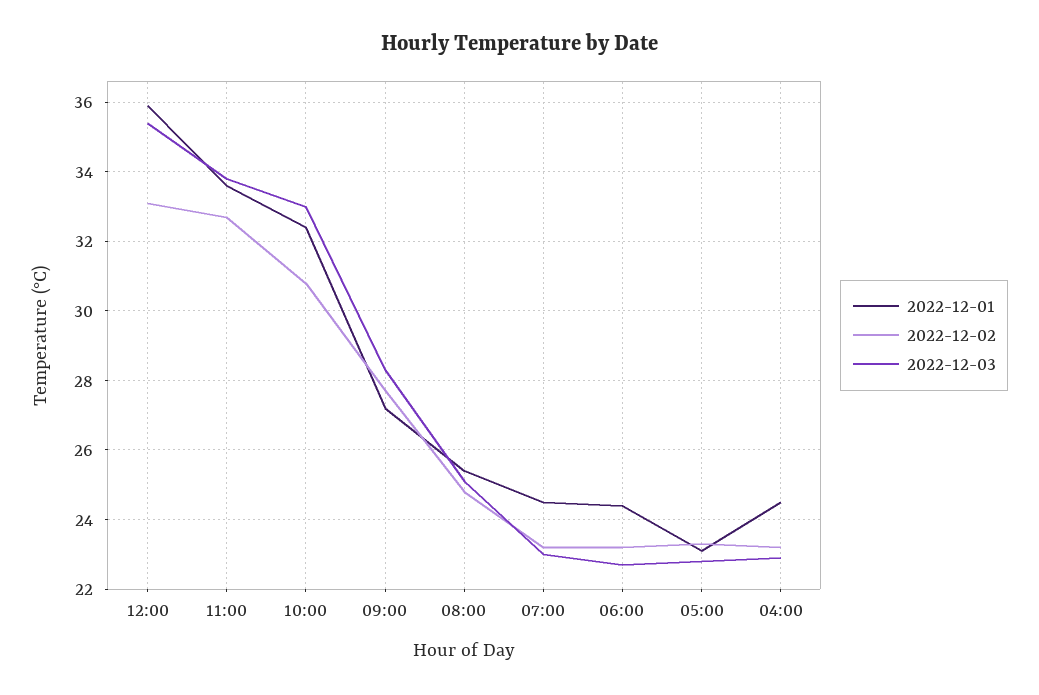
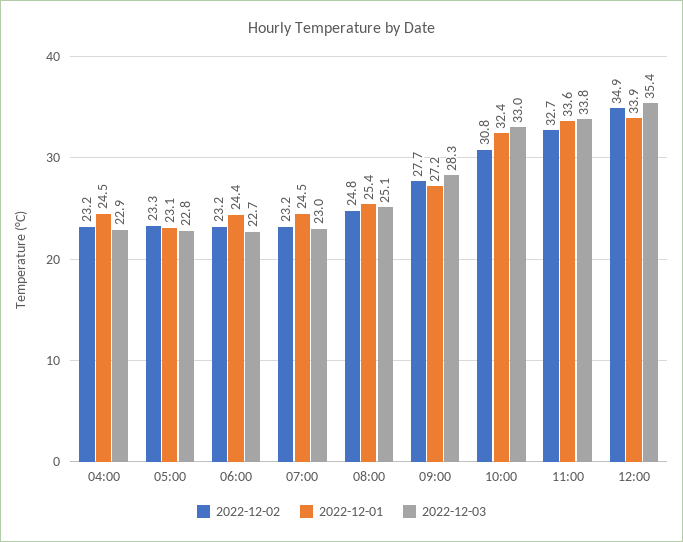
2022-12-01, 12:00: 36 -> 33.9
2022-12-02, 12:00: 33 -> 34.9

